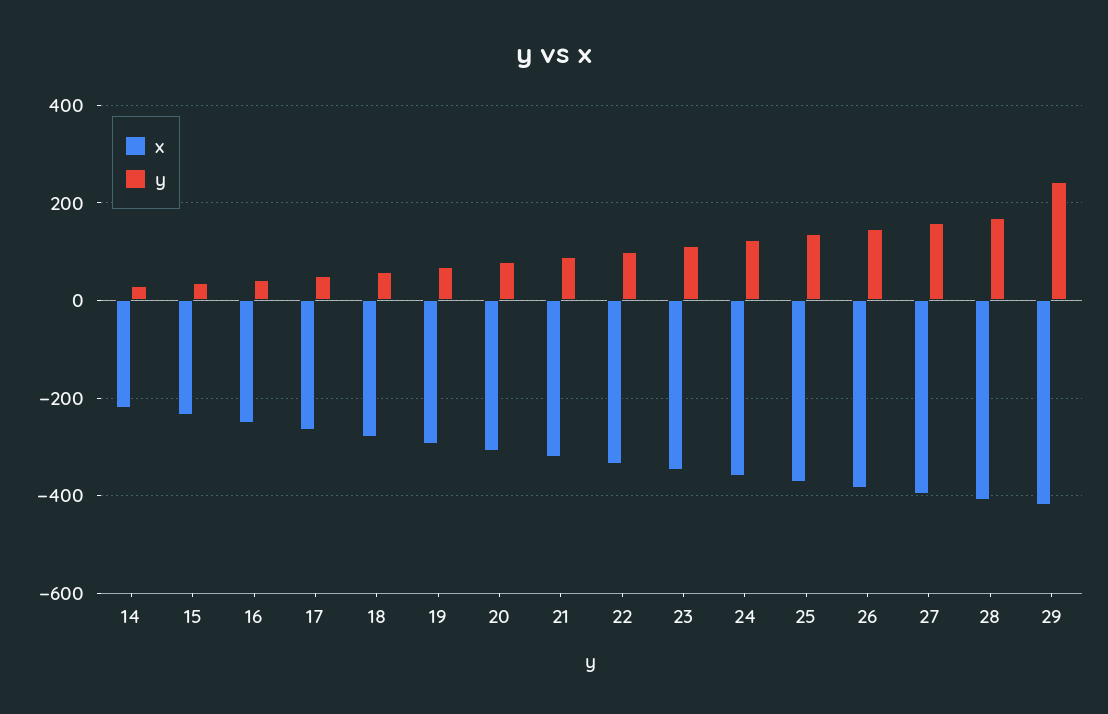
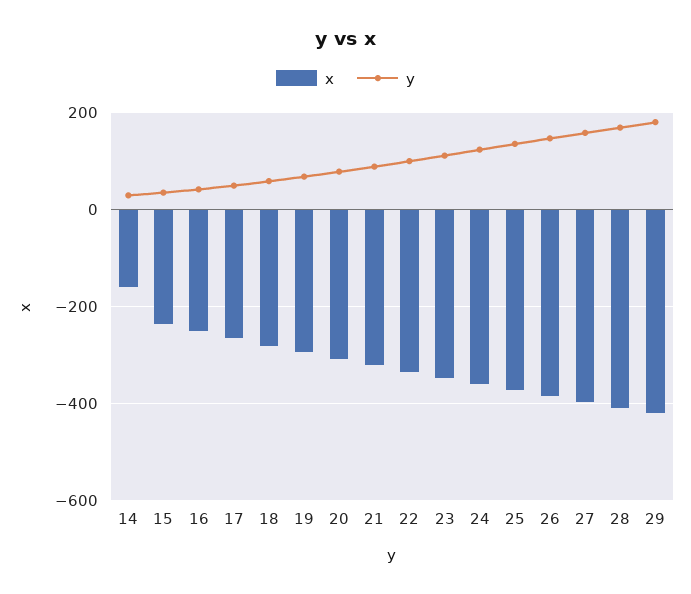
x, 14: -220 -> -160
y, 29: 240 -> 180

